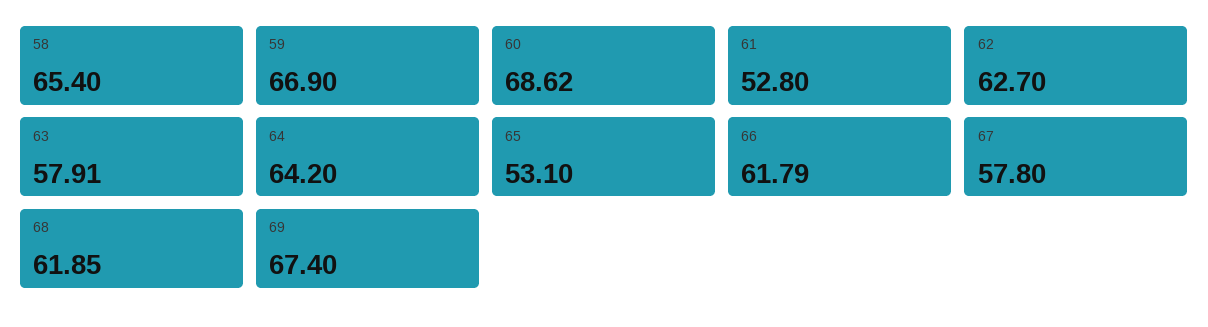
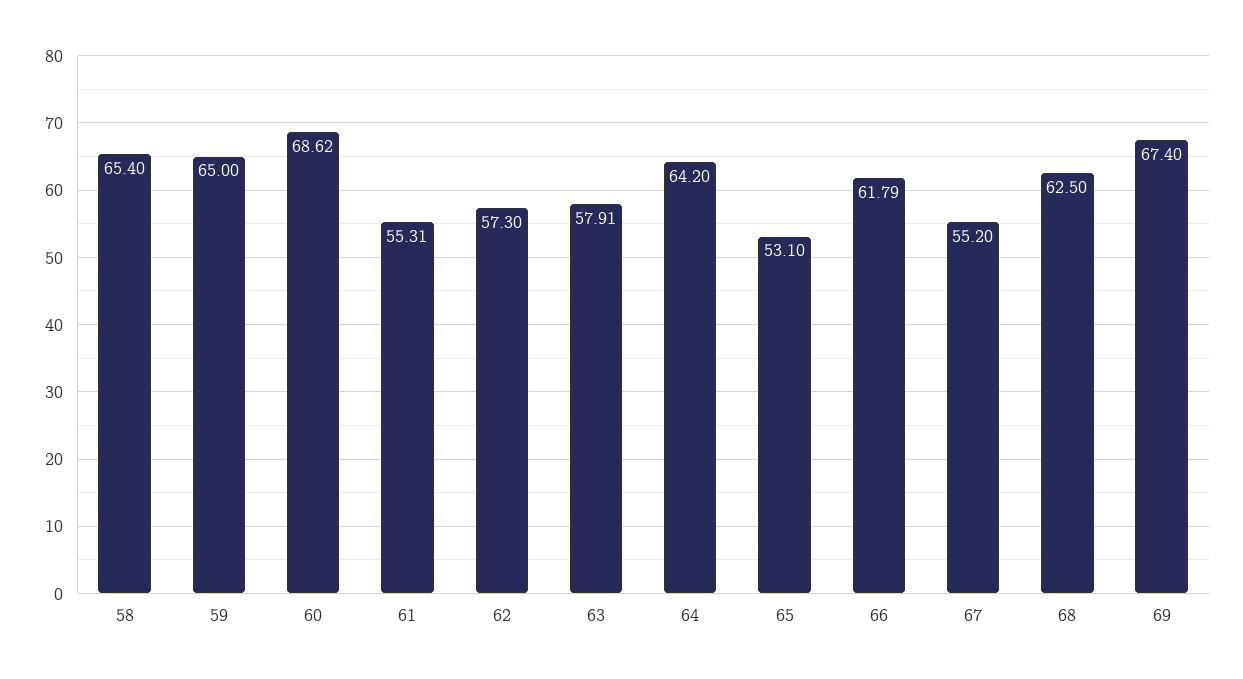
59: 66.9 -> 65
61: 52.8 -> 55.31
62: 62.7 -> 57.3
67: 57.8 -> 55.2
68: 61.85 -> 62.5

